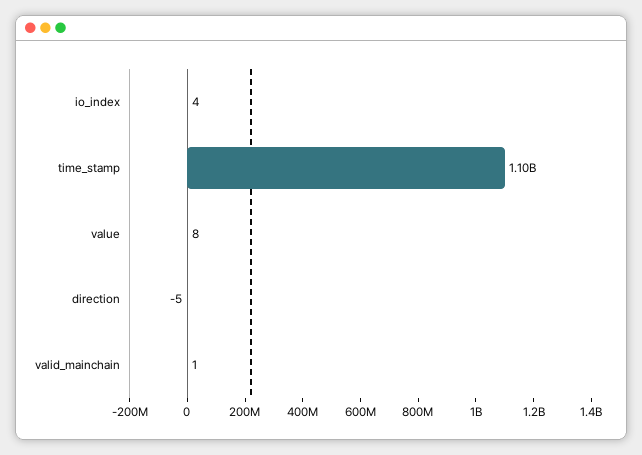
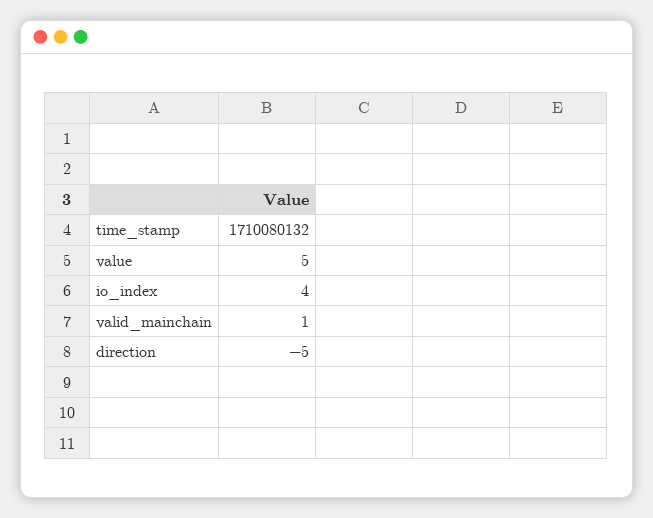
time_stamp: 1100000000 -> 1710080132
value: 8 -> 5

